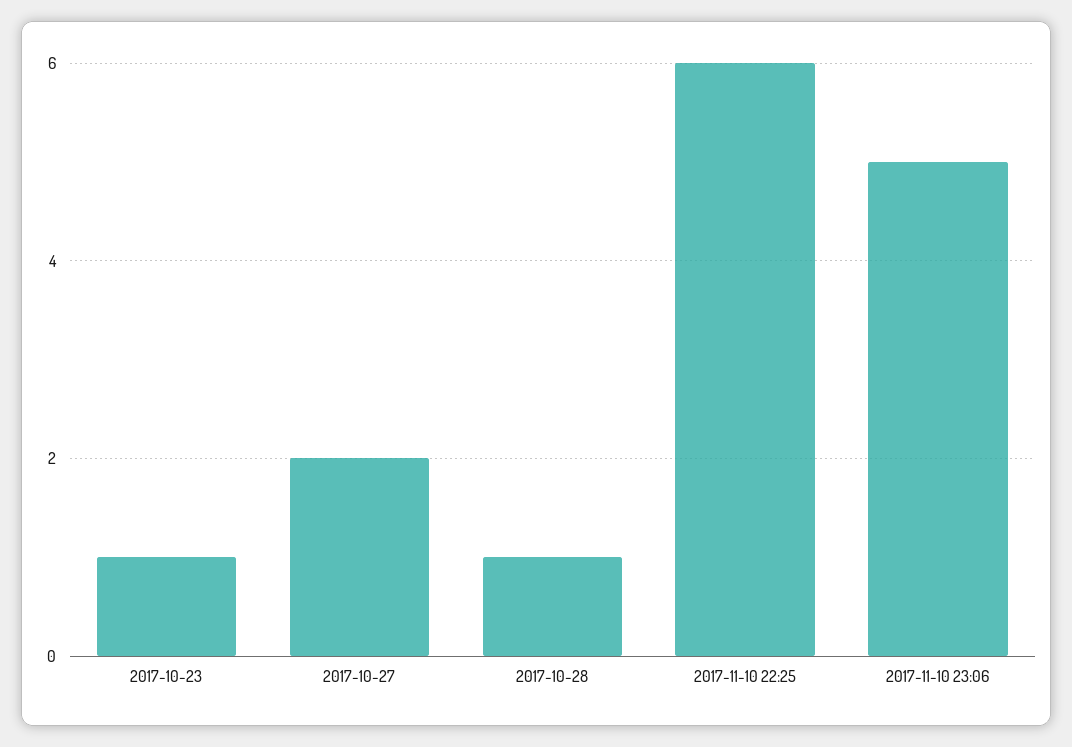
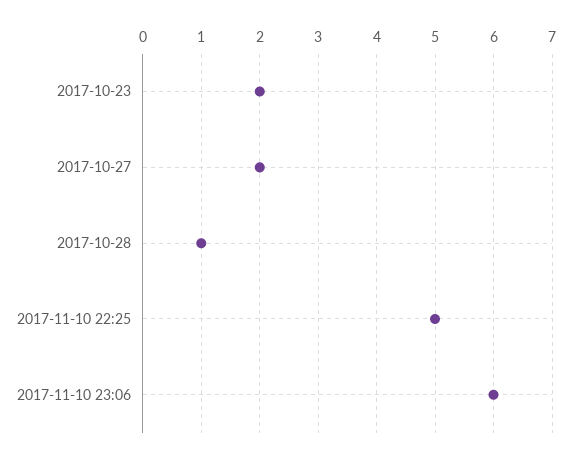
2017-10-23: 1 -> 2
2017-11-10 22:25: 6 -> 5
2017-11-10 23:06: 5 -> 6

